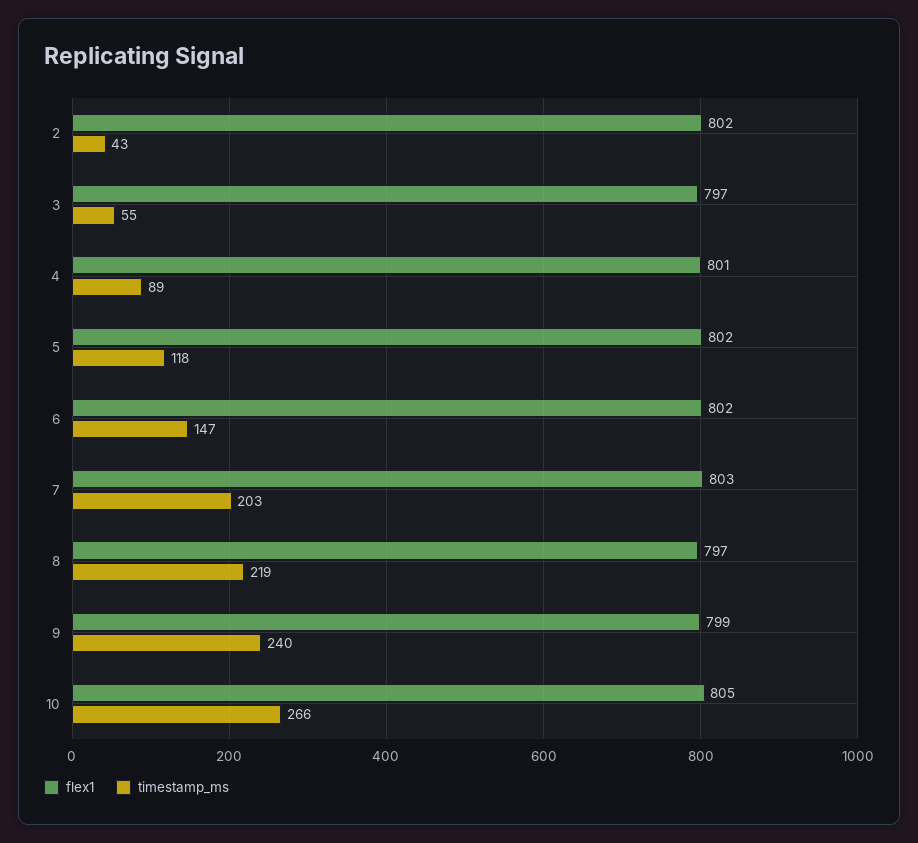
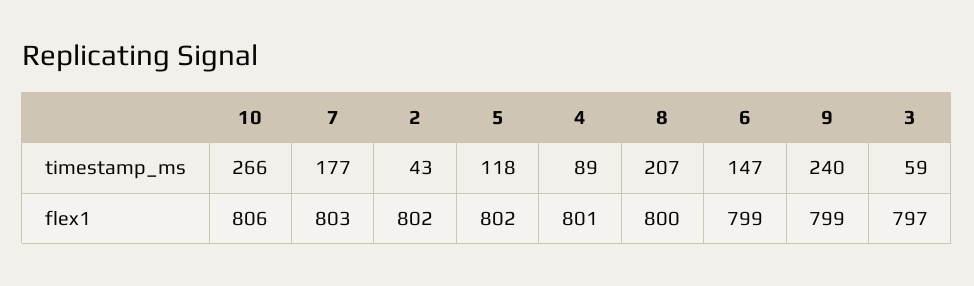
timestamp_ms, 3: 55 -> 59
flex1, 6: 802 -> 799
timestamp_ms, 7: 203 -> 177
flex1, 8: 797 -> 800
timestamp_ms, 8: 219 -> 207
flex1, 10: 805 -> 806

